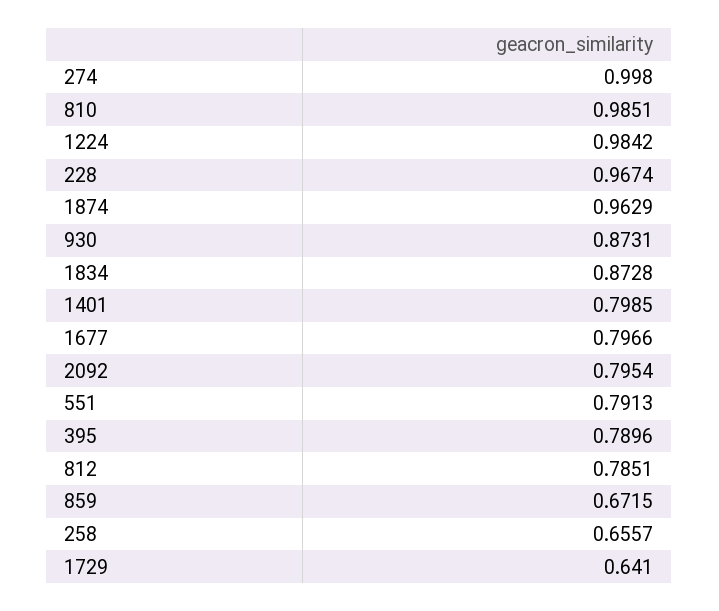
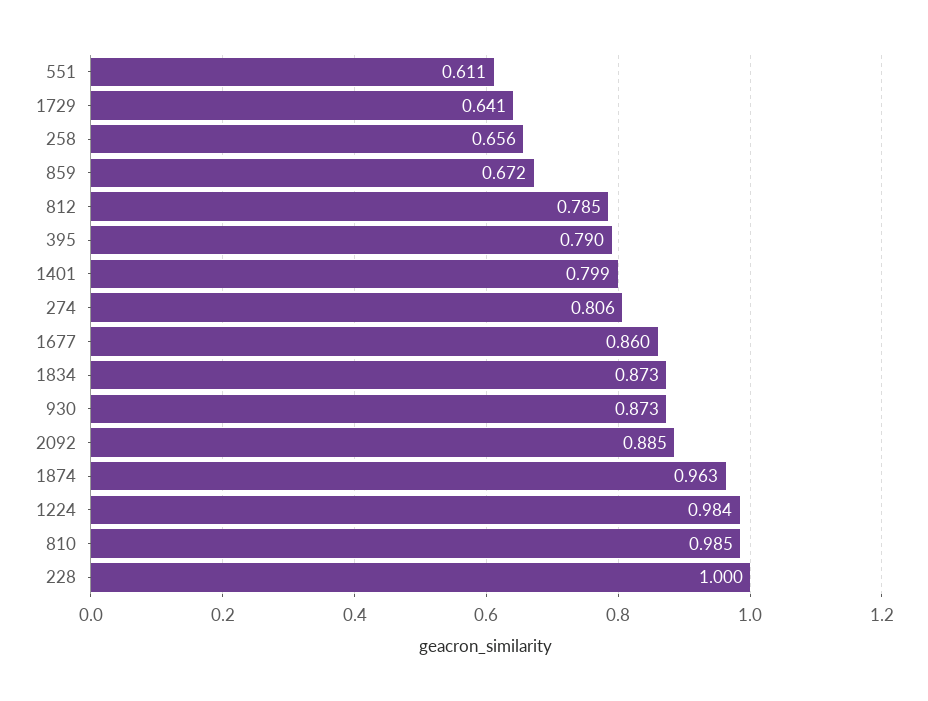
274: 0.998 -> 0.806
228: 0.9674 -> 1
1677: 0.7966 -> 0.86
2092: 0.7954 -> 0.885
551: 0.7913 -> 0.611

